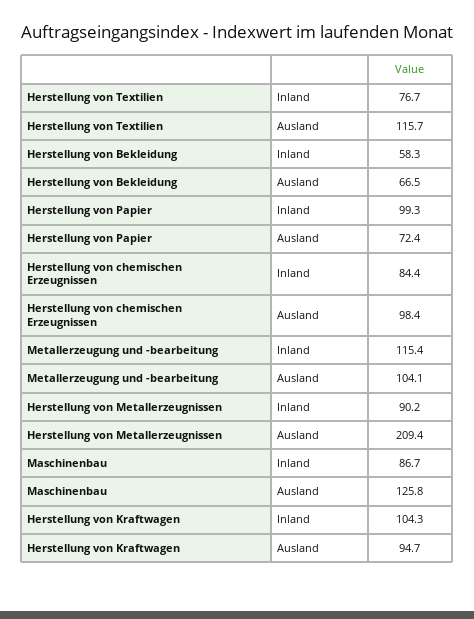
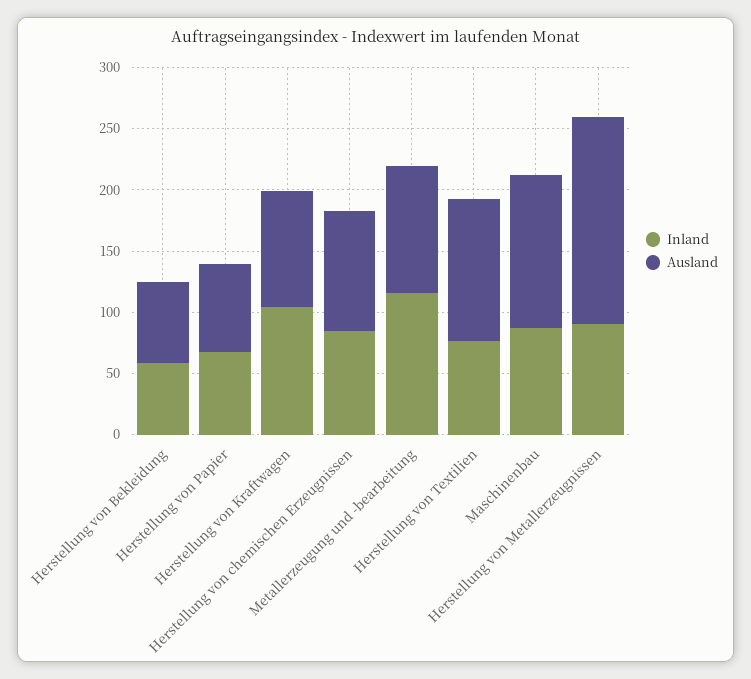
Inland, Herstellung von Papier: 99.3 -> 70
Ausland, Herstellung von Metallerzeugnissen: 209.4 -> 170

